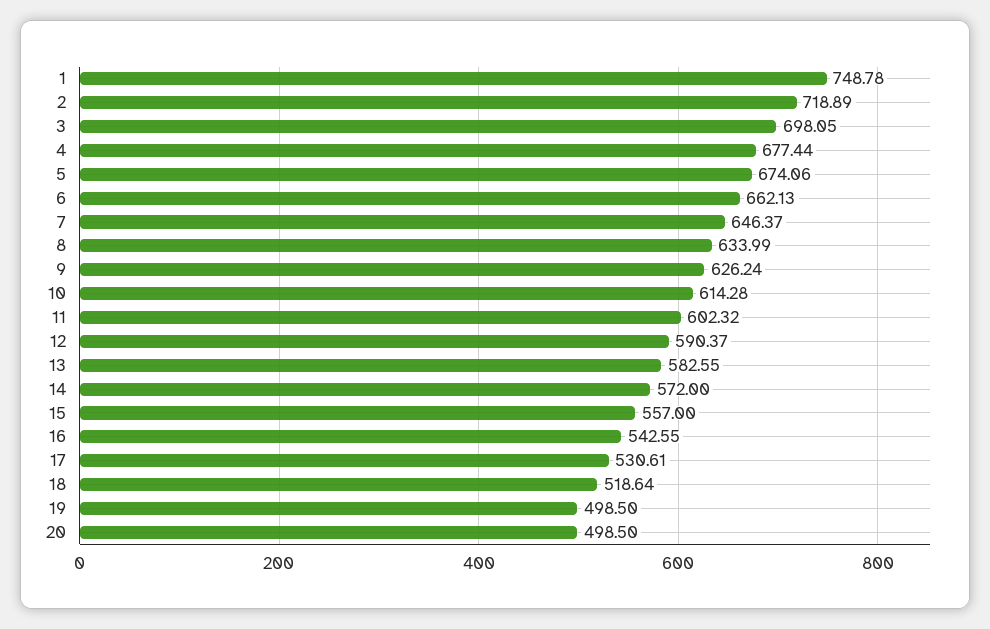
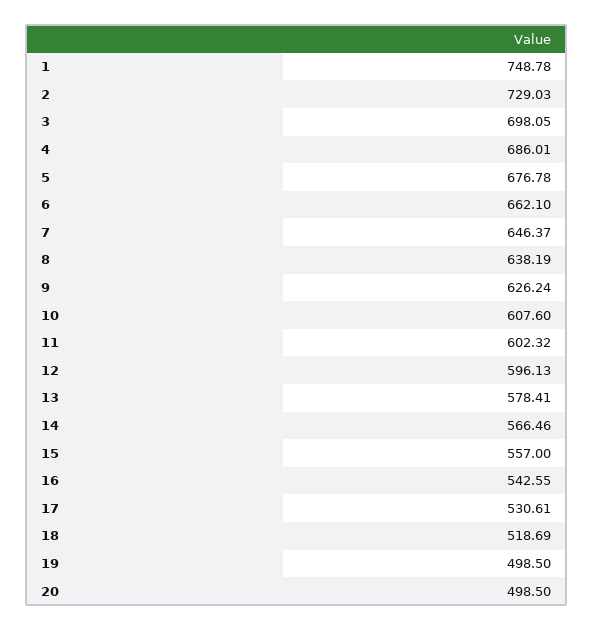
2: 718.89 -> 729.03
4: 677.44 -> 686.01
5: 674.06 -> 676.78
6: 662.13 -> 662.1
8: 633.99 -> 638.19
10: 614.28 -> 607.6
12: 590.37 -> 596.13
13: 582.55 -> 578.41
14: 572 -> 566.46
18: 518.64 -> 518.69

